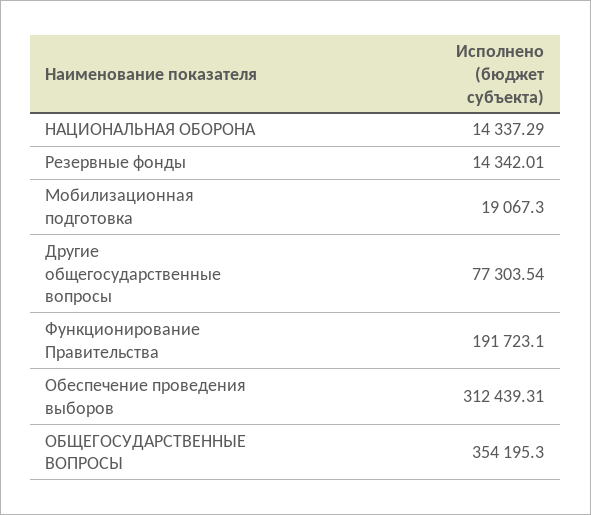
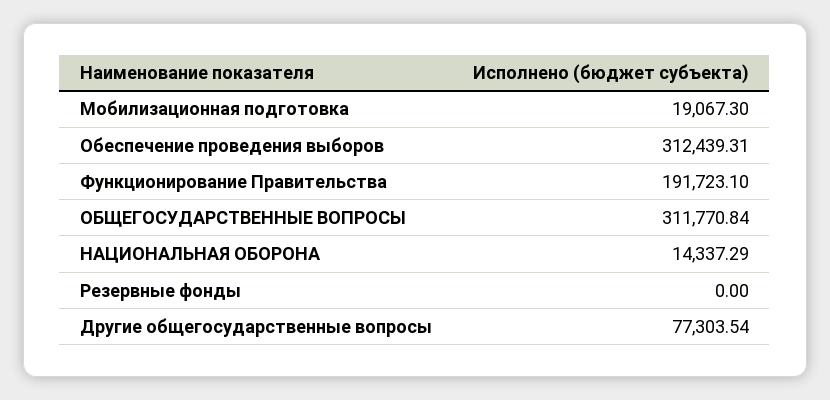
Резервные фонды: 14342.01 -> 0
ОБЩЕГОСУДАРСТВЕННЫЕ ВОПРОСЫ: 354195.3 -> 311770.84

